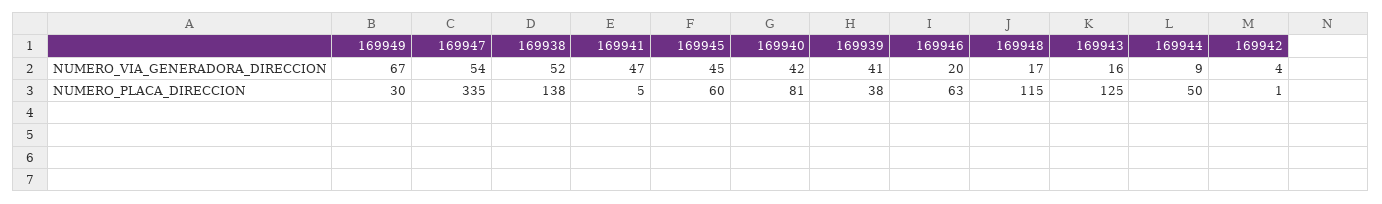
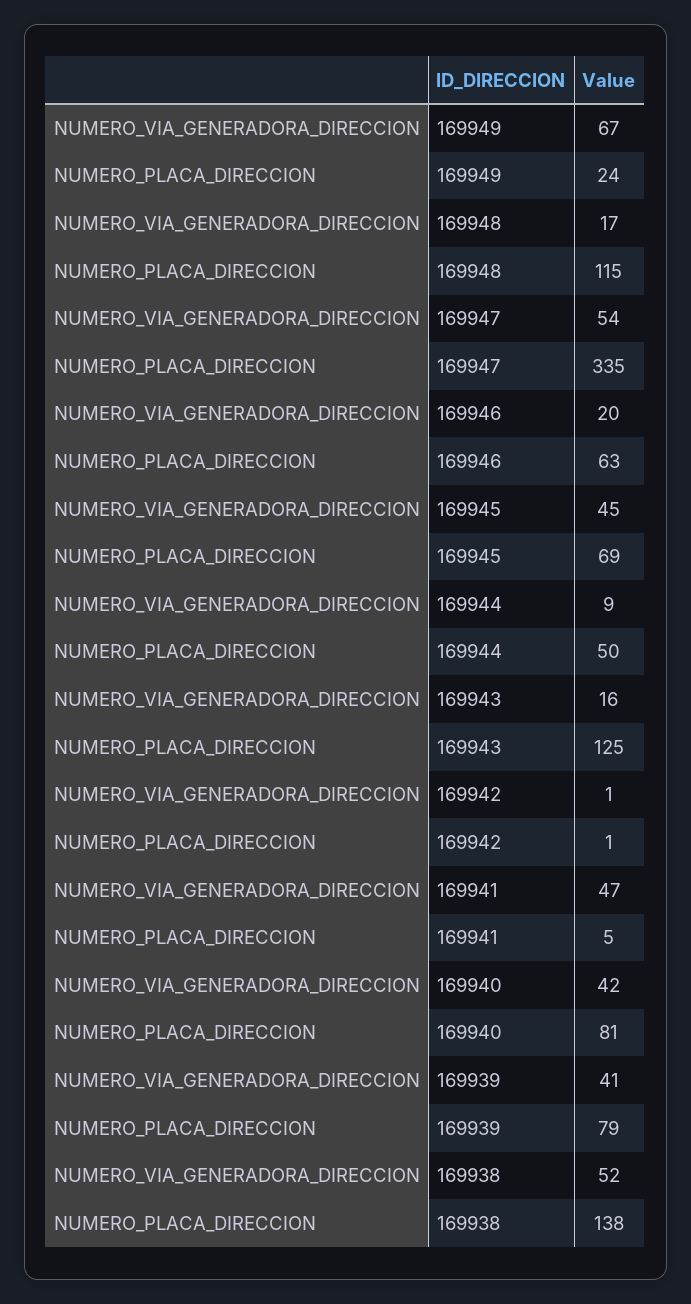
169942, NUMERO_VIA_GENERADORA_DIRECCION: 4 -> 1
169949, NUMERO_PLACA_DIRECCION: 30 -> 24
169945, NUMERO_PLACA_DIRECCION: 60 -> 69
169939, NUMERO_PLACA_DIRECCION: 38 -> 79

